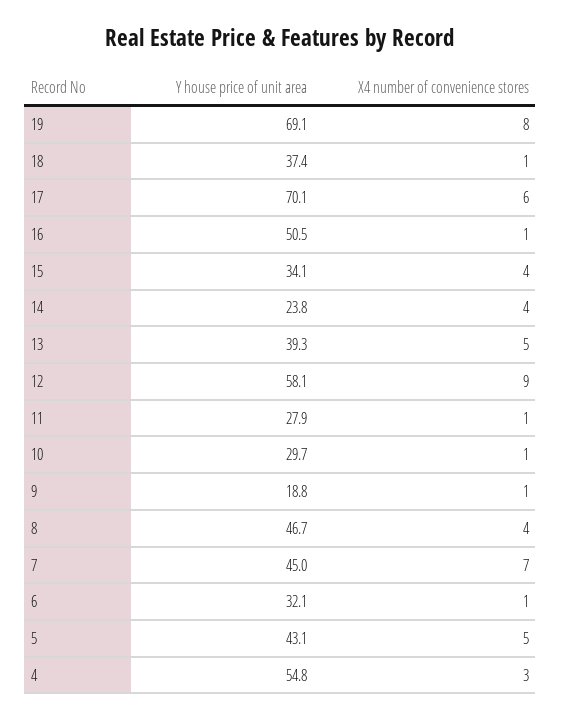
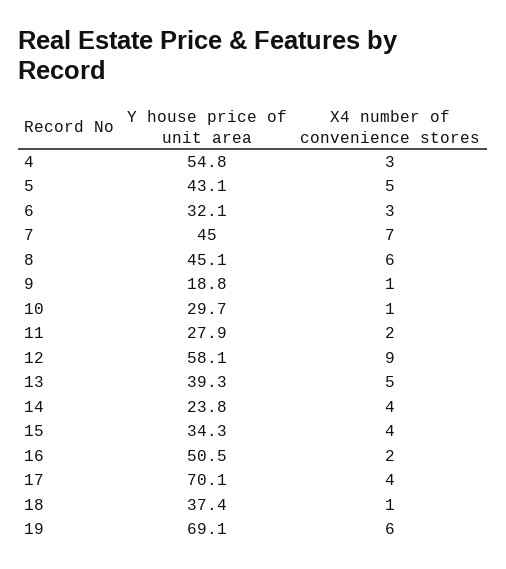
X4 number of convenience stores, 19: 8 -> 6
X4 number of convenience stores, 17: 6 -> 4
X4 number of convenience stores, 16: 1 -> 2
Y house price of unit area, 15: 34.1 -> 34.3
X4 number of convenience stores, 11: 1 -> 2
Y house price of unit area, 8: 46.7 -> 45.1
X4 number of convenience stores, 8: 4 -> 6
X4 number of convenience stores, 6: 1 -> 3

